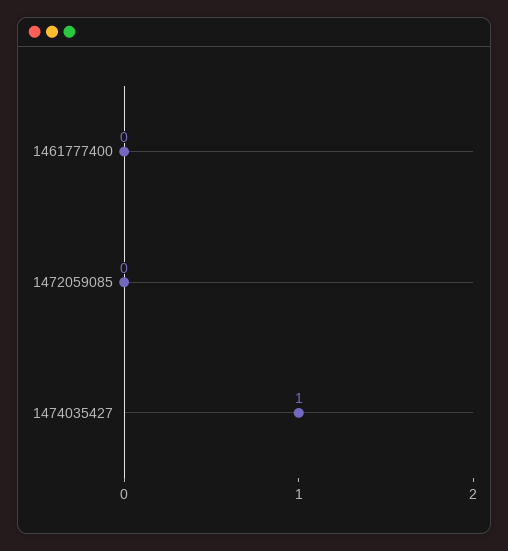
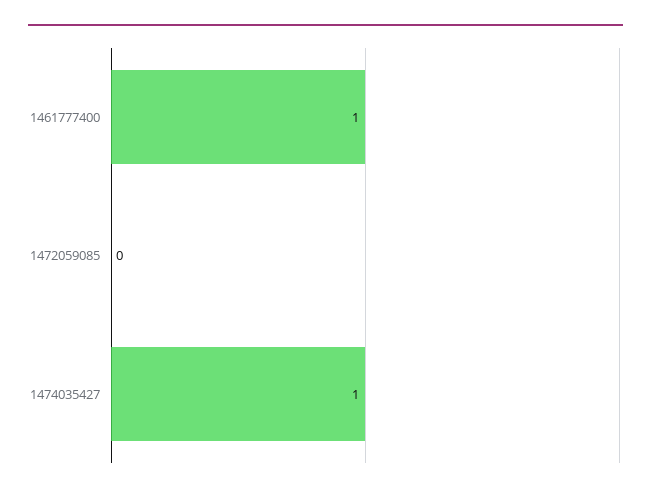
1461777400: 0 -> 1

